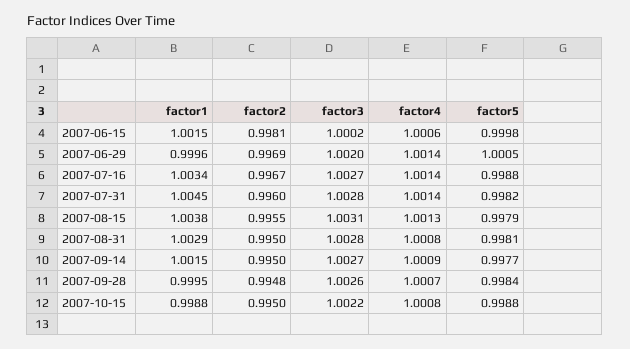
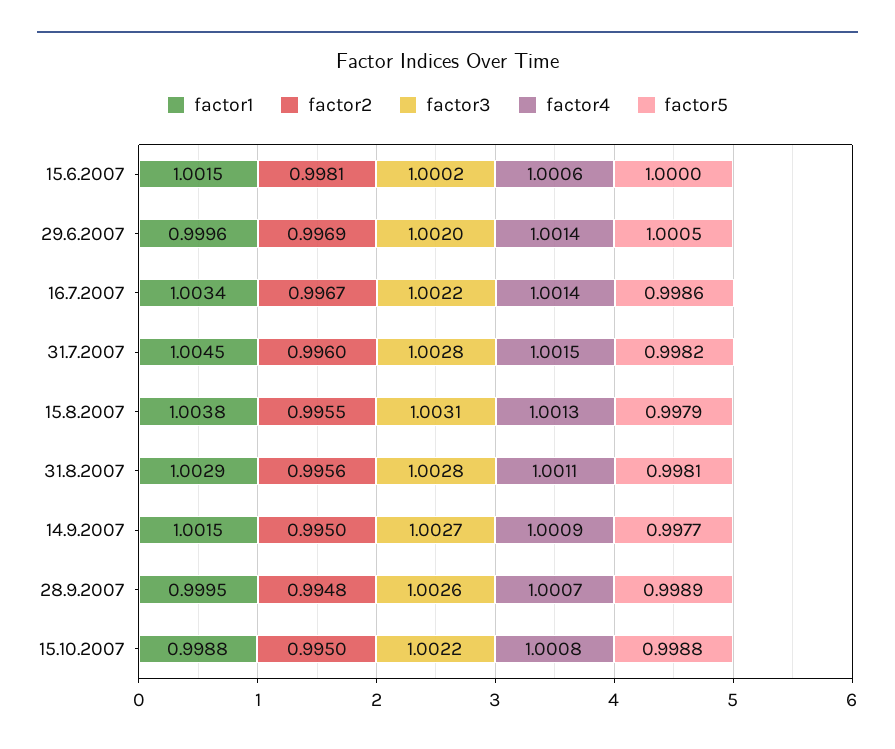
factor5, 2007-06-15: 0.9998 -> 1
factor3, 2007-07-16: 1.0027 -> 1.0022
factor5, 2007-07-16: 0.9988 -> 0.9986
factor4, 2007-07-31: 1.0014 -> 1.0015
factor2, 2007-08-31: 0.995 -> 0.9956
factor4, 2007-08-31: 1.0008 -> 1.0011
factor5, 2007-09-28: 0.9984 -> 0.9989

